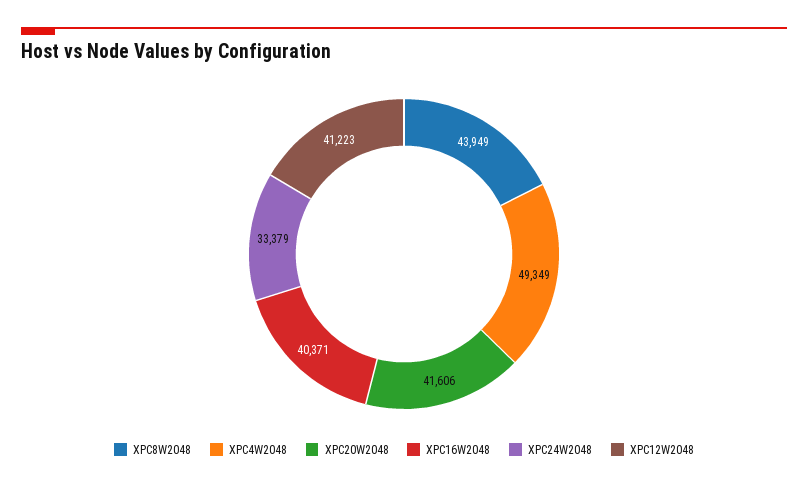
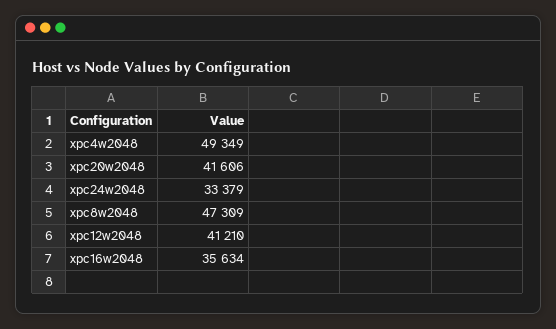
XPC8W2048: 43949 -> 47309
XPC16W2048: 40371 -> 35634
XPC12W2048: 41223 -> 41210

